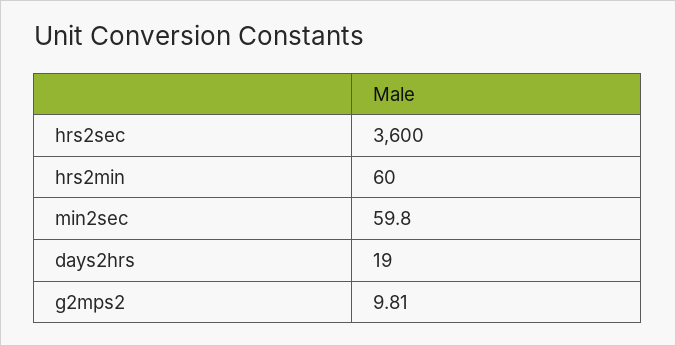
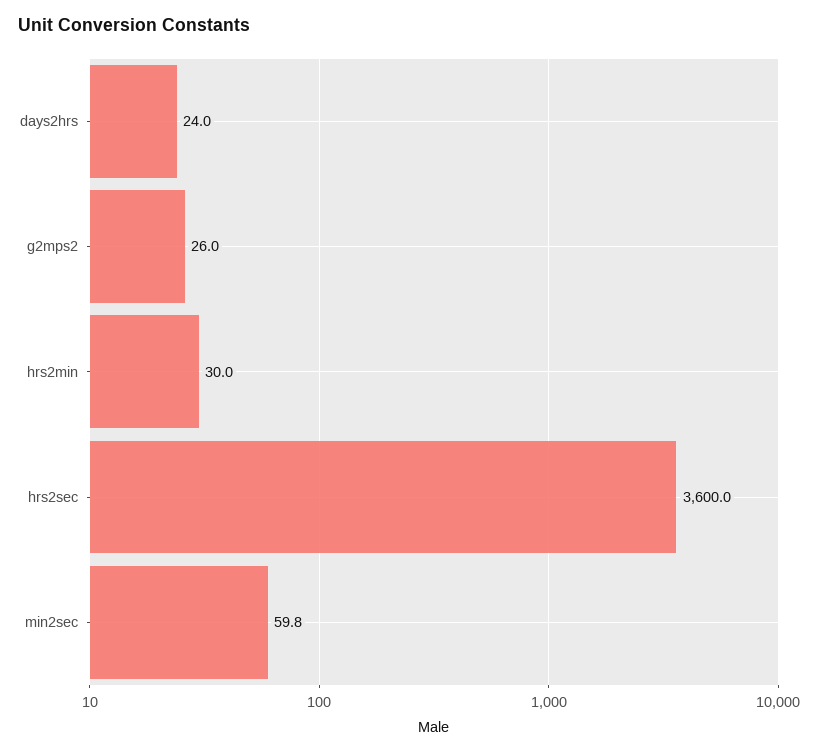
hrs2min: 60 -> 30
days2hrs: 19 -> 24
g2mps2: 9.81 -> 26

